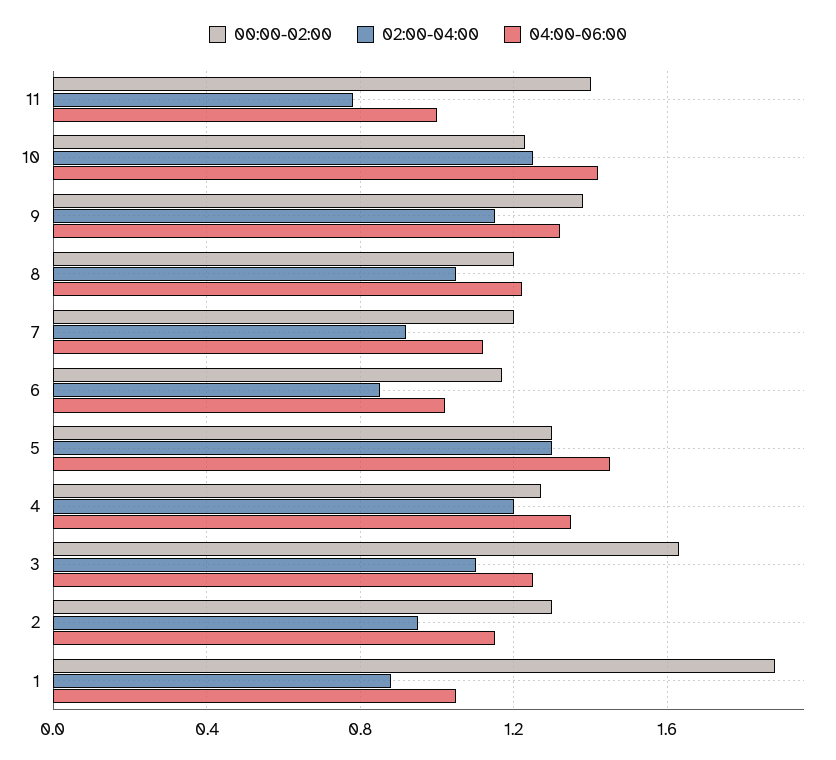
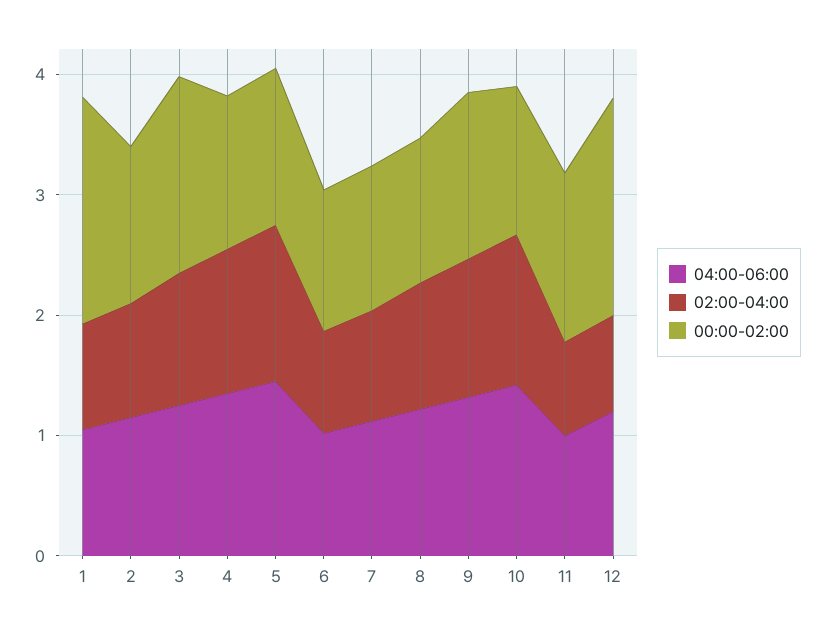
04:00-06:00, 12: none -> 1.2
02:00-04:00, 12: none -> 0.8
00:00-02:00, 12: none -> 1.8

